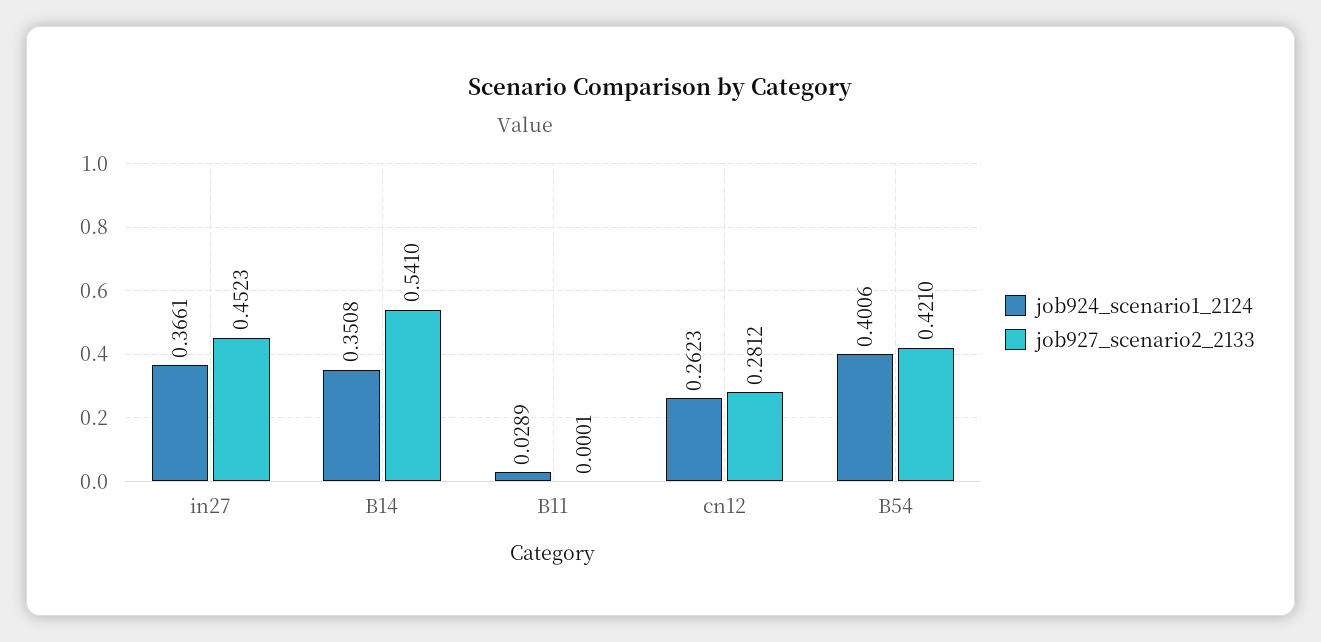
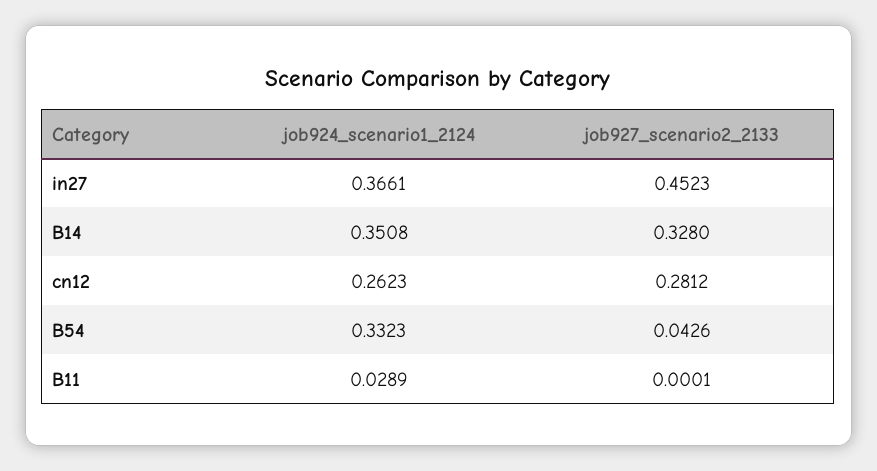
job927_scenario2_2133, B14: 0.541 -> 0.328
job924_scenario1_2124, B54: 0.4006 -> 0.3323
job927_scenario2_2133, B54: 0.421 -> 0.0426

